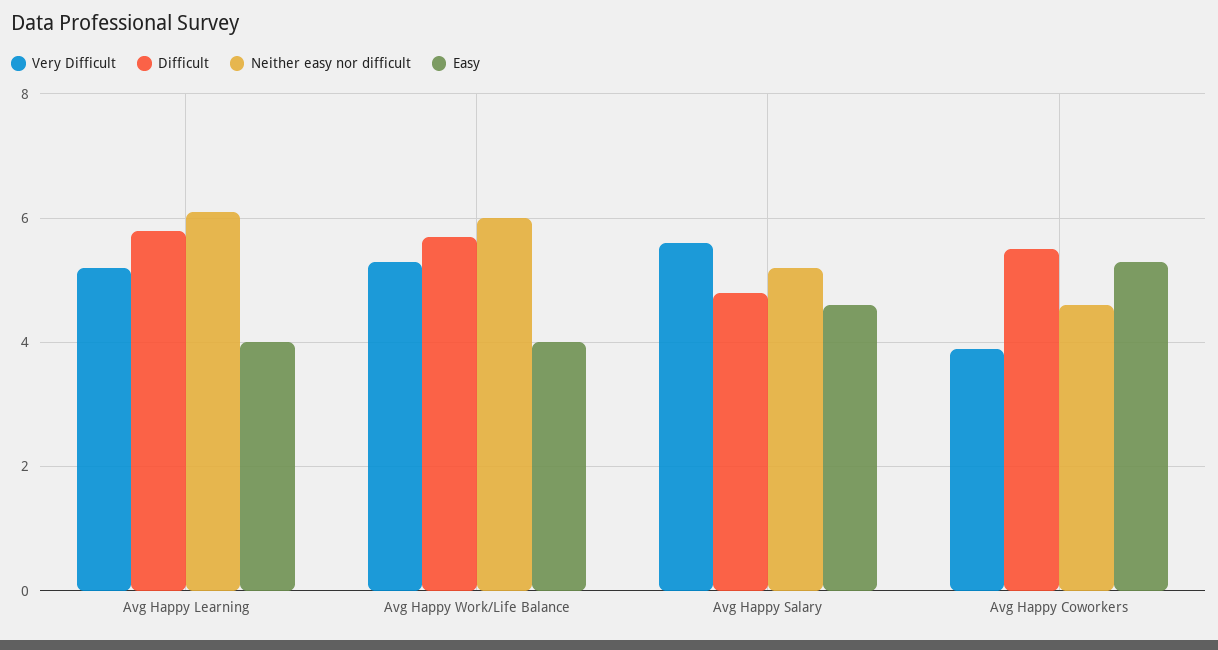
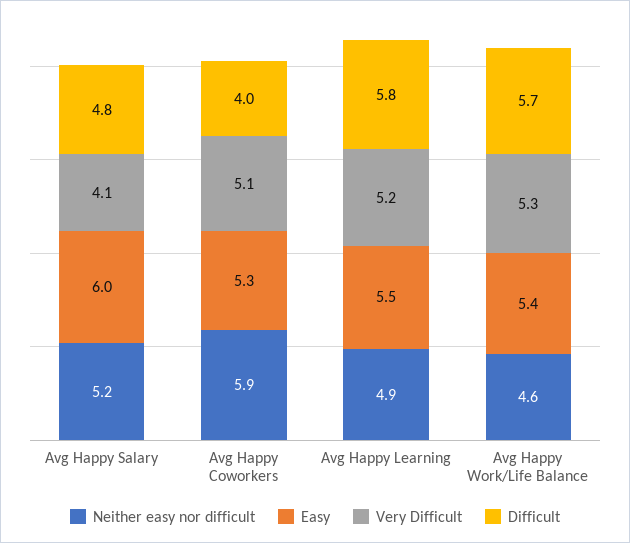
Neither easy nor difficult, Avg Happy Learning: 6 -> 4.9
Easy, Avg Happy Learning: 4 -> 5.5
Neither easy nor difficult, Avg Happy Work/Life Balance: 6 -> 4.6
Easy, Avg Happy Work/Life Balance: 4 -> 5.4
Very Difficult, Avg Happy Salary: 5.5 -> 4.1
Easy, Avg Happy Salary: 4.5 -> 6
Very Difficult, Avg Happy Coworkers: 4 -> 5.1
Difficult, Avg Happy Coworkers: 5.5 -> 4
Neither easy nor difficult, Avg Happy Coworkers: 4.5 -> 5.9

